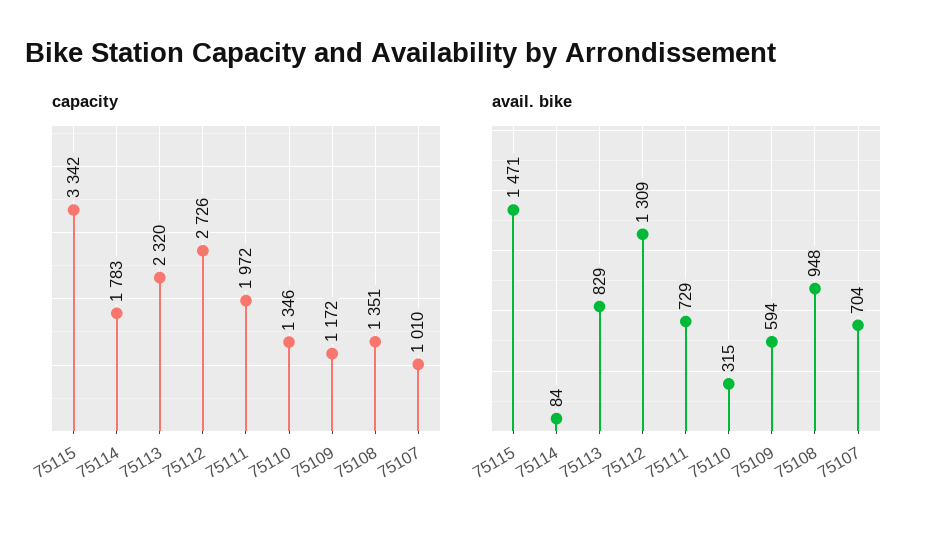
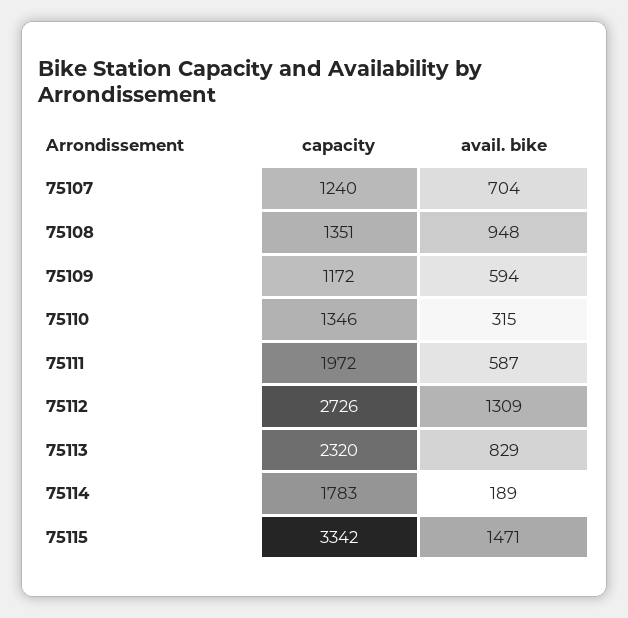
capacity, 75107: 1010 -> 1240
avail. bike, 75114: 84 -> 189
avail. bike, 75111: 729 -> 587

